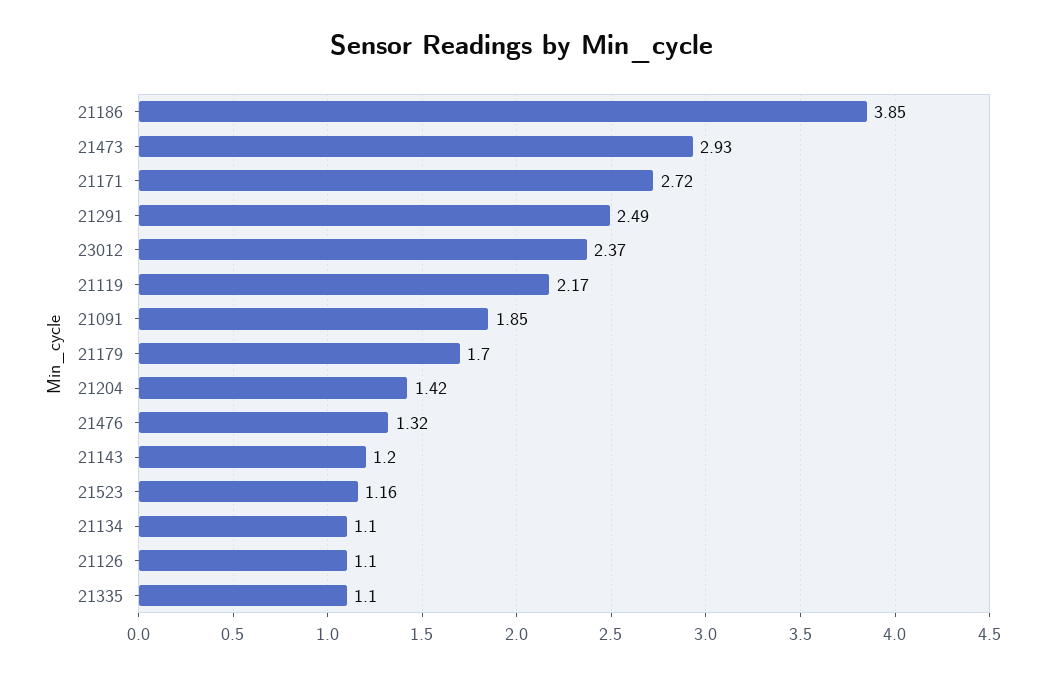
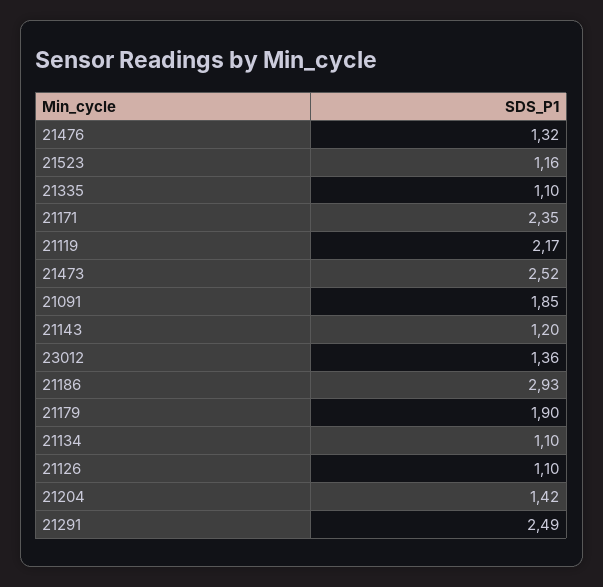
21186: 3.85 -> 2.93
21473: 2.93 -> 2.52
21171: 2.72 -> 2.35
23012: 2.37 -> 1.36
21179: 1.7 -> 1.9

